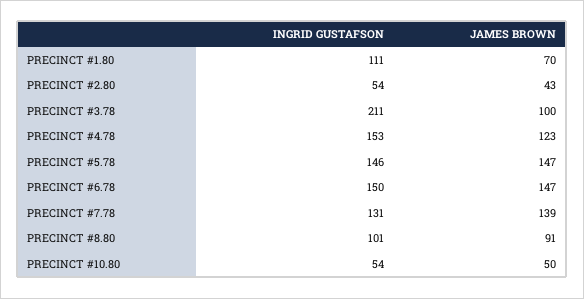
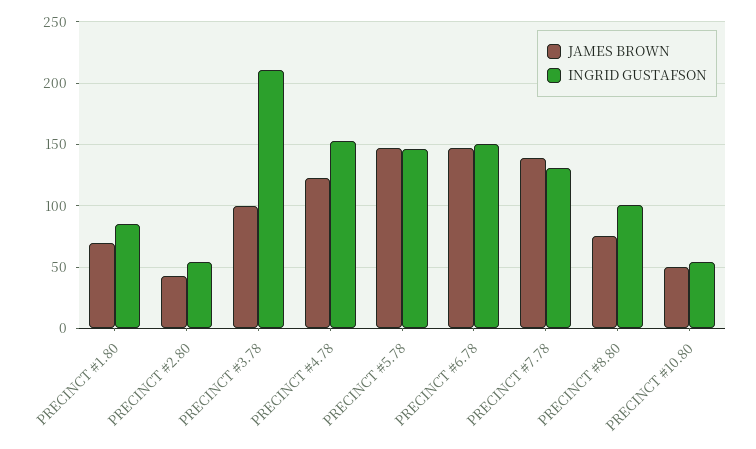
INGRID GUSTAFSON, PRECINCT #1.80: 111 -> 85
JAMES BROWN, PRECINCT #8.80: 91 -> 75

